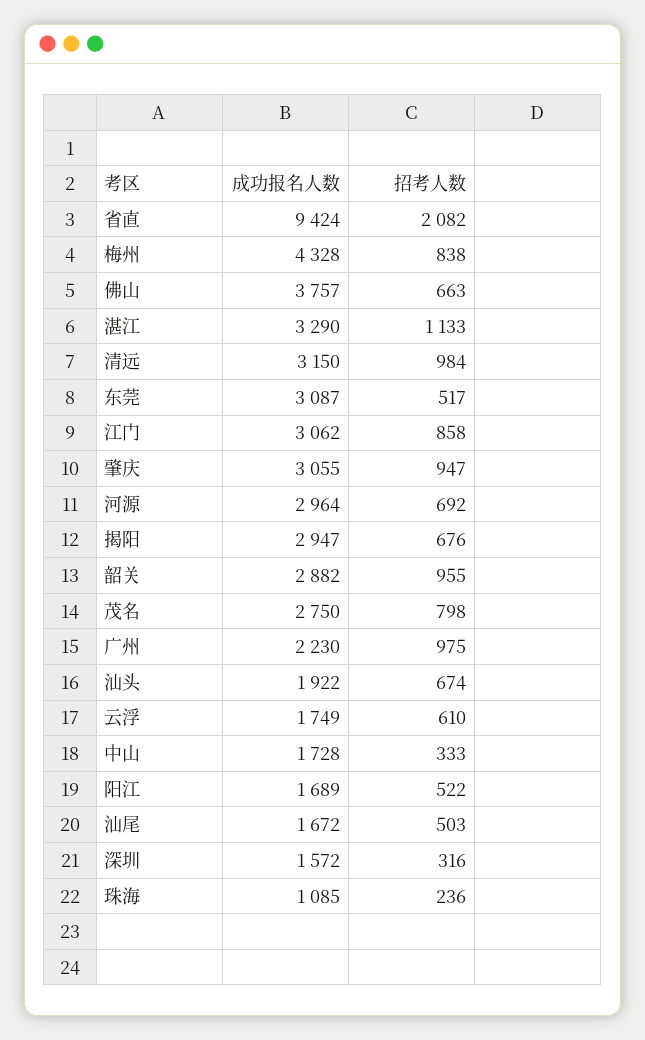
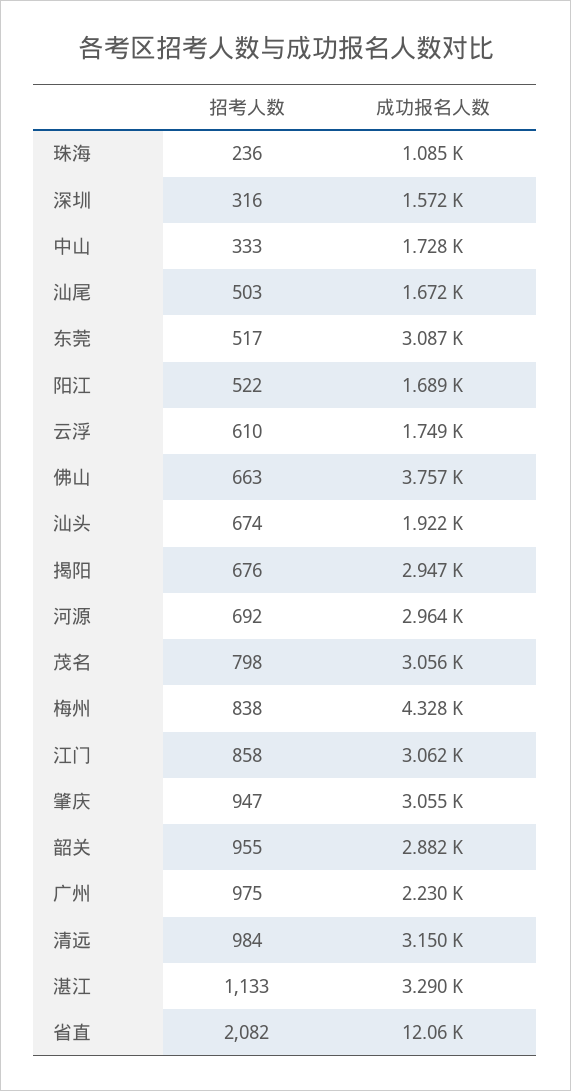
成功报名人数, 省直: 9424 -> 12060
成功报名人数, 茂名: 2750 -> 3056

